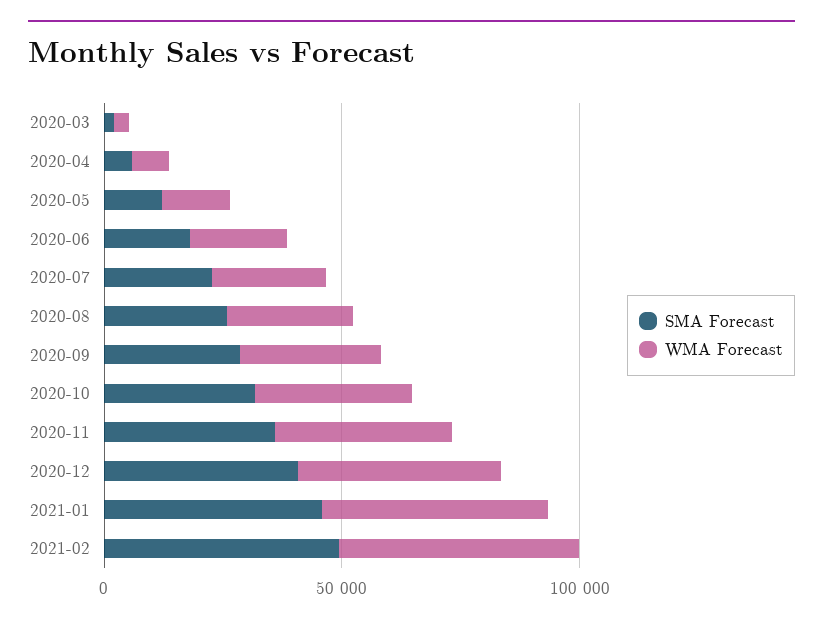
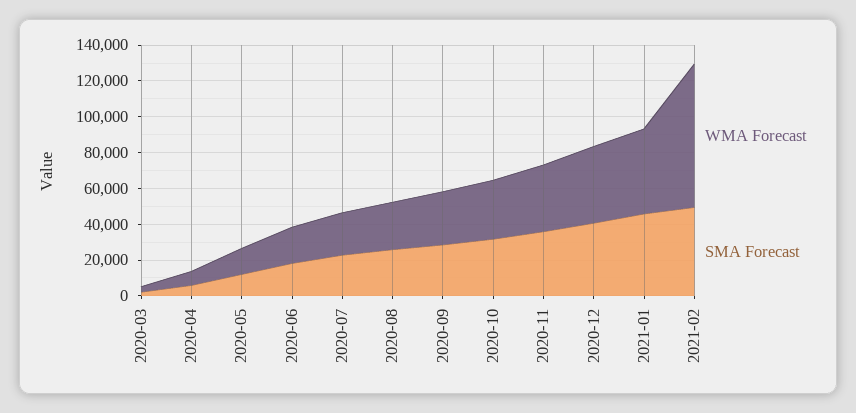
WMA Forecast, 2021-02: 50000 -> 80000

